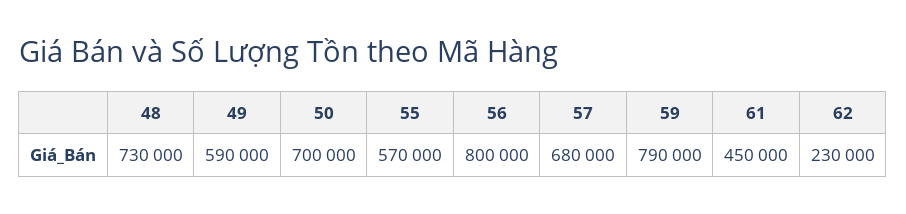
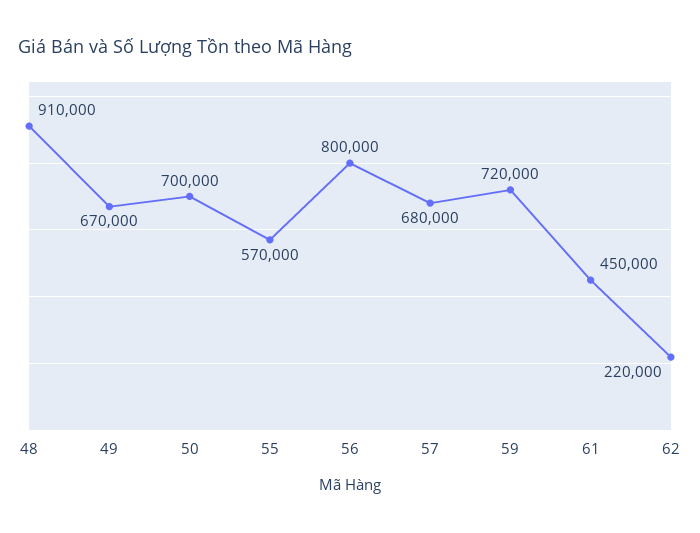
48: 730000 -> 910000
49: 590000 -> 670000
59: 790000 -> 720000
62: 230000 -> 220000

